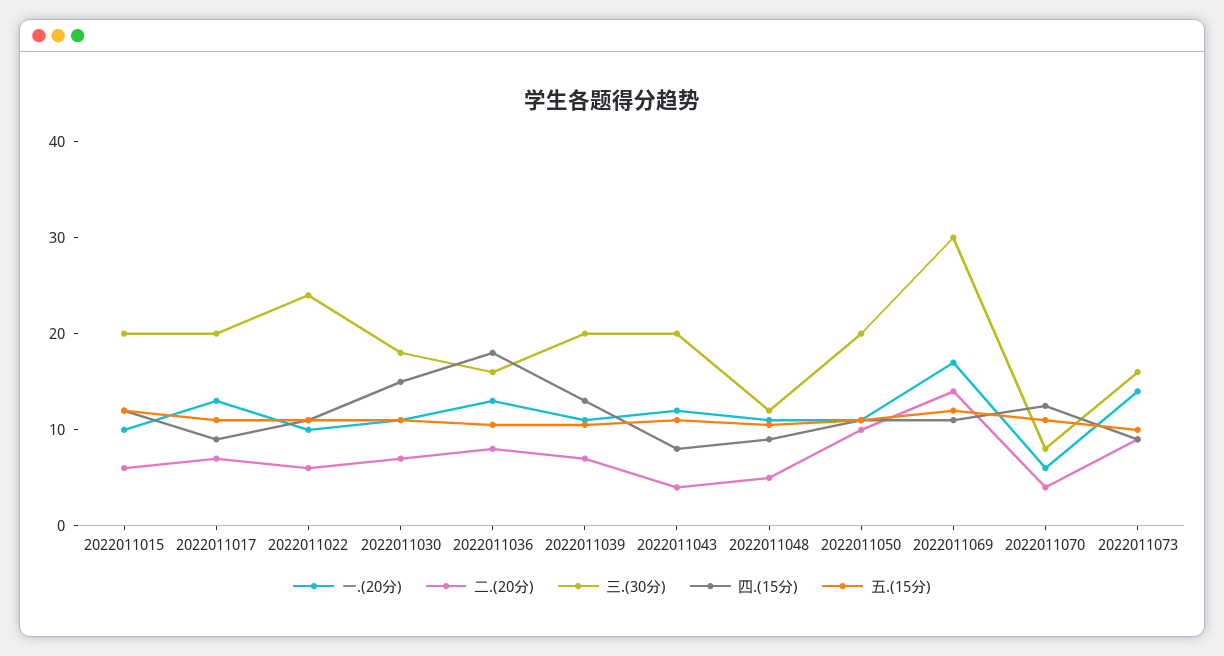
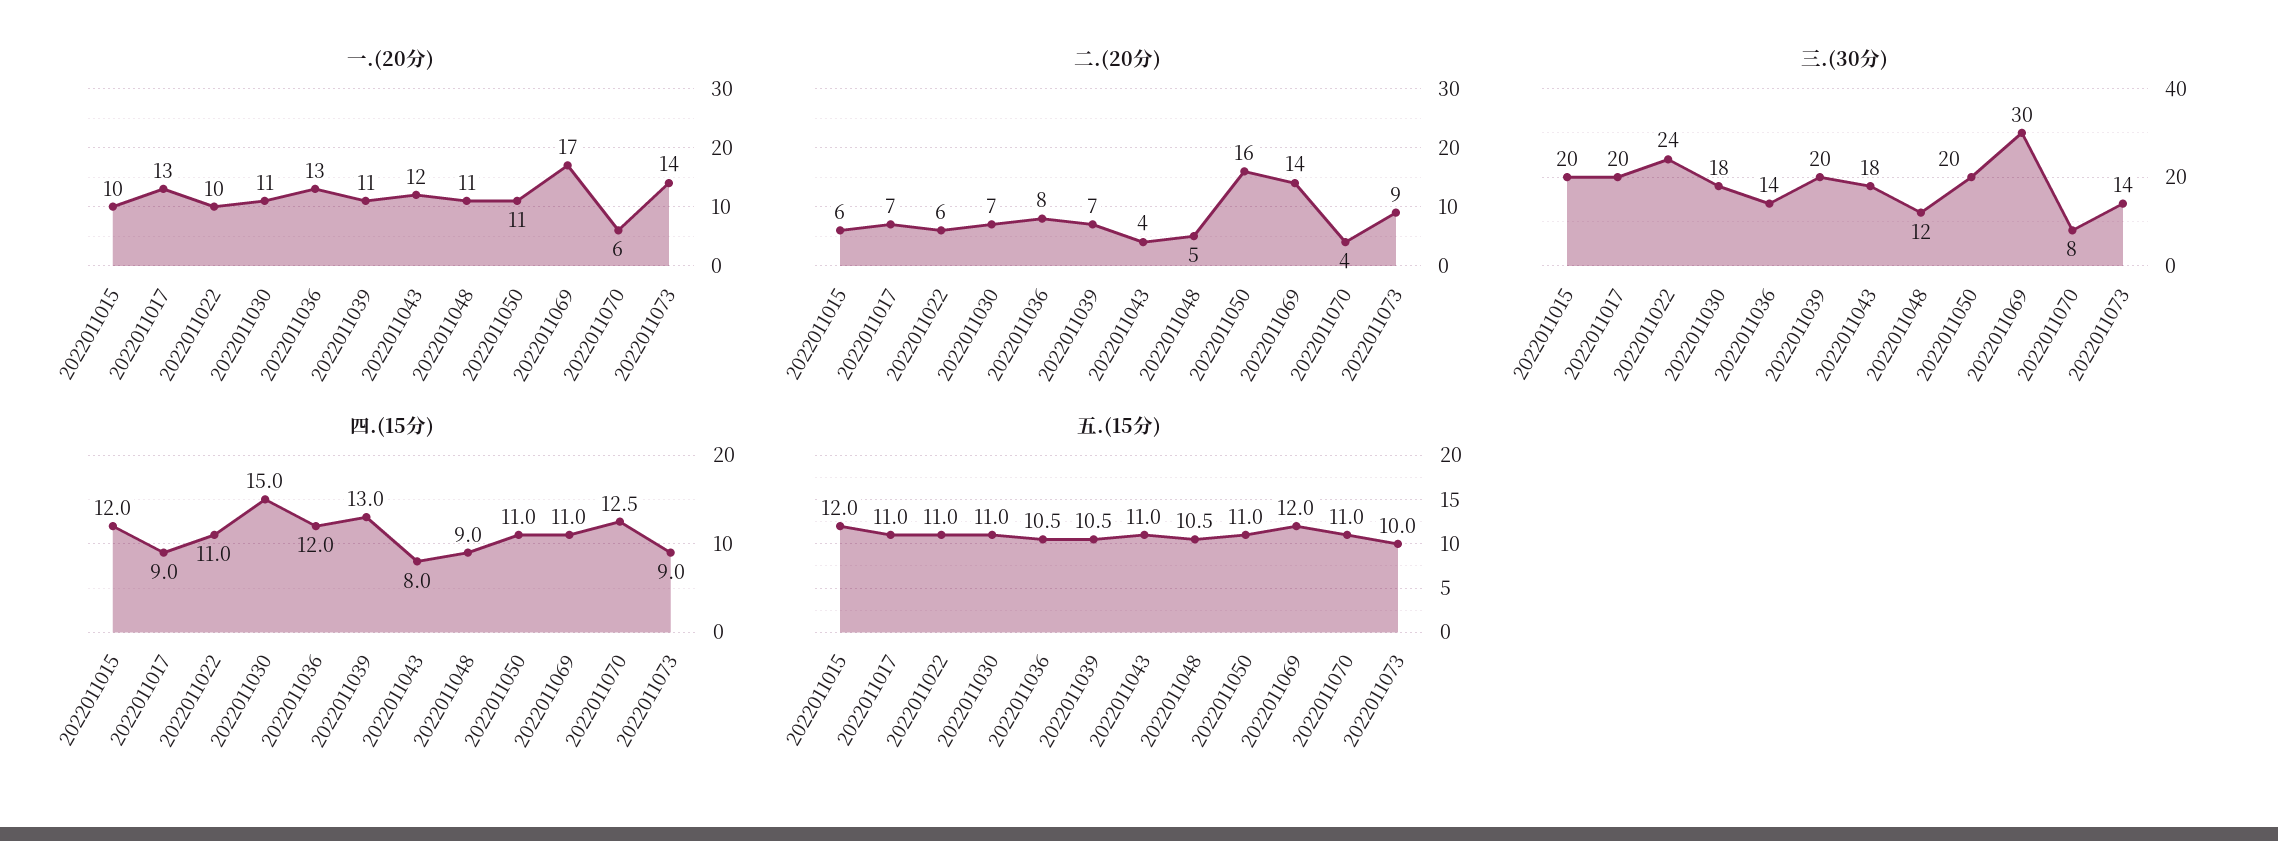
三.(30分), 2022011036: 16 -> 14
四.(15分), 2022011036: 18 -> 12
三.(30分), 2022011043: 20 -> 18
二.(20分), 2022011050: 10 -> 16
三.(30分), 2022011073: 16 -> 14

